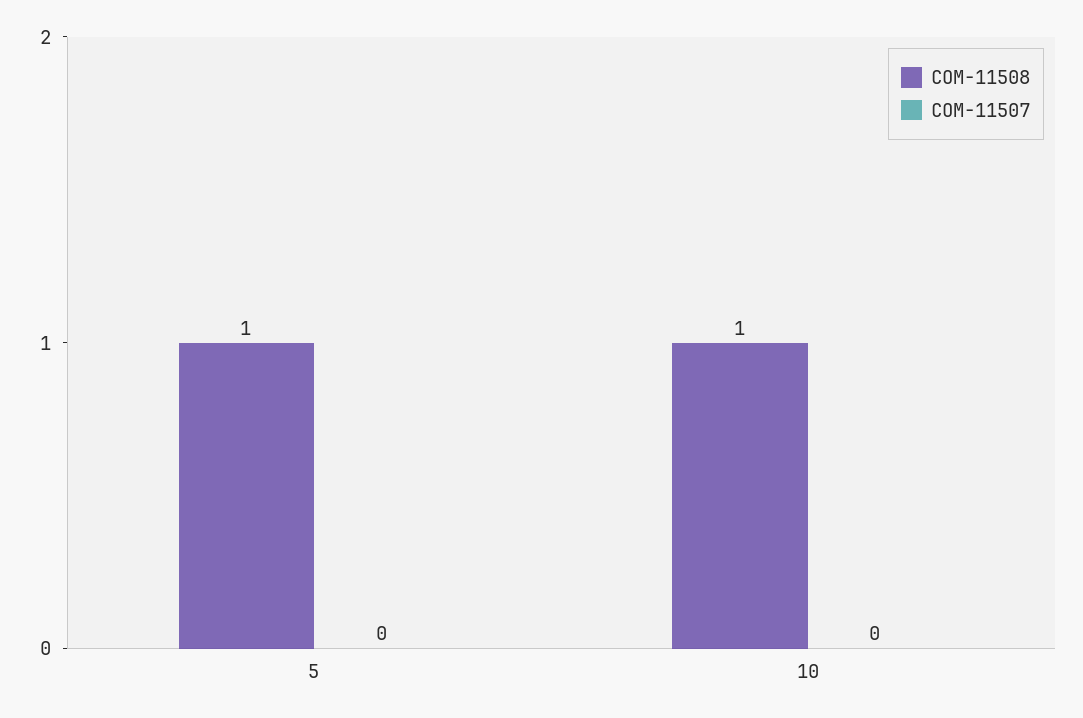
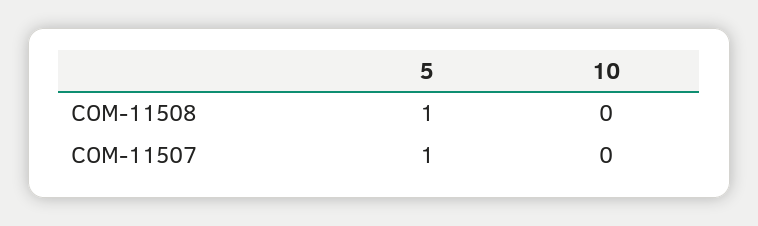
COM-11507, 5: 0 -> 1
COM-11508, 10: 1 -> 0

